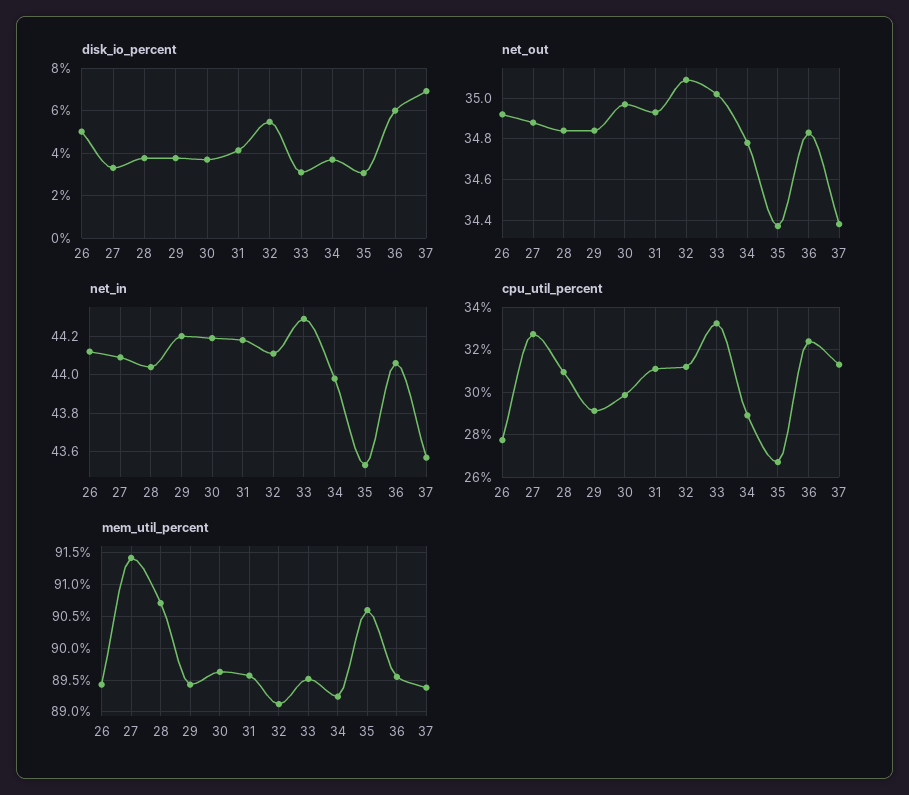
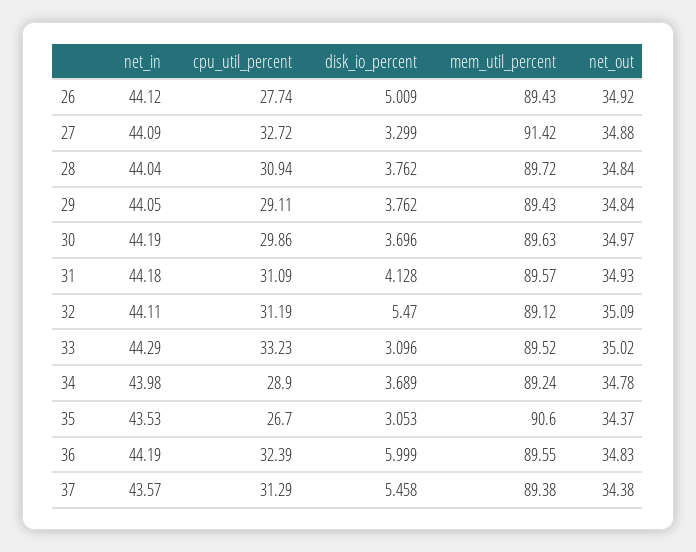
disk_io_percent, 37: 7 -> 5.458
net_in, 29: 44.2 -> 44.05
net_in, 36: 44.05 -> 44.19
mem_util_percent, 28: 90.7 -> 89.72

